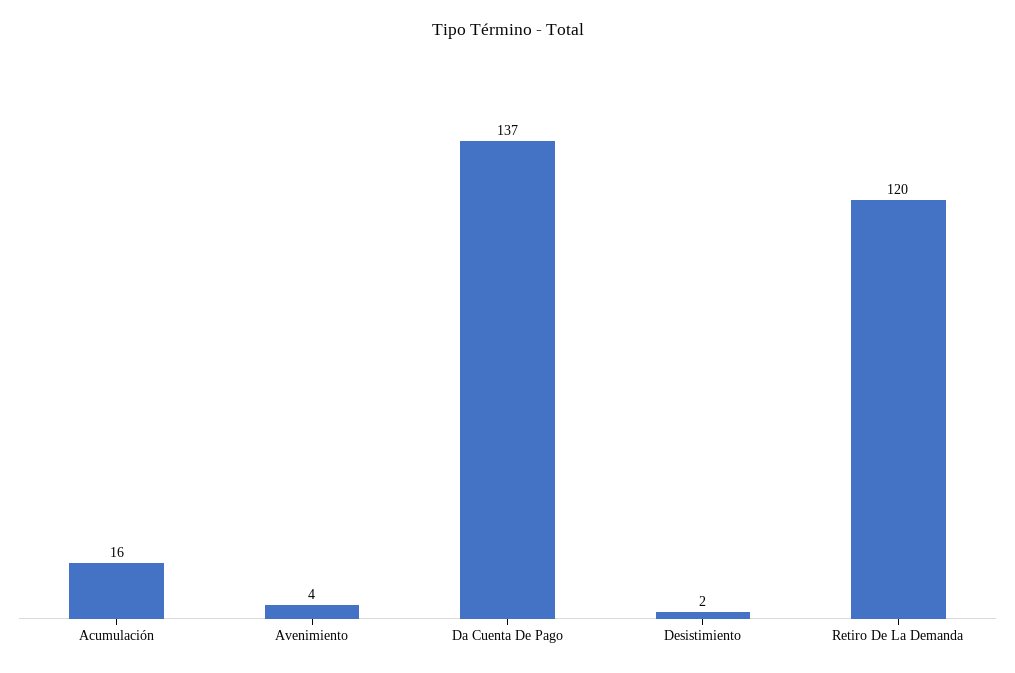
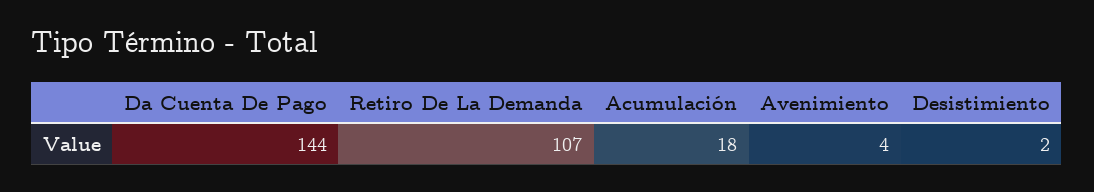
Acumulación: 16 -> 18
Da Cuenta De Pago: 137 -> 144
Retiro De La Demanda: 120 -> 107

